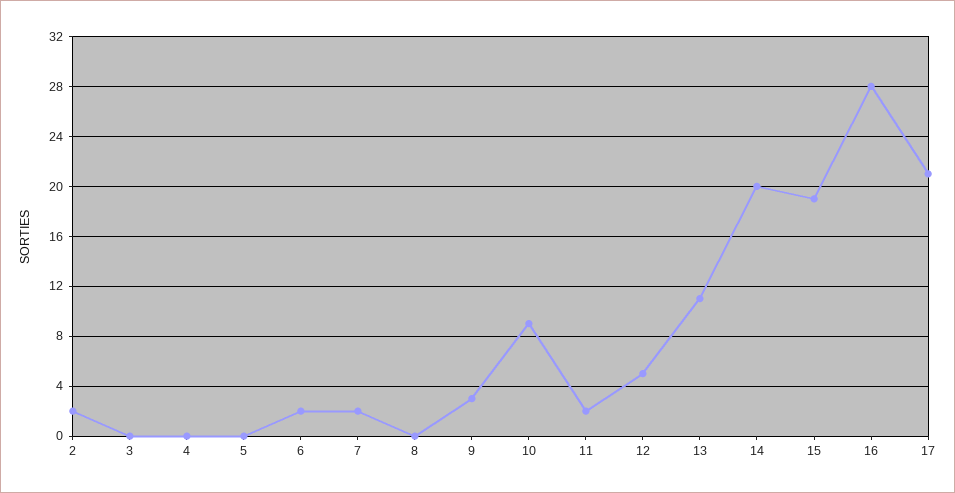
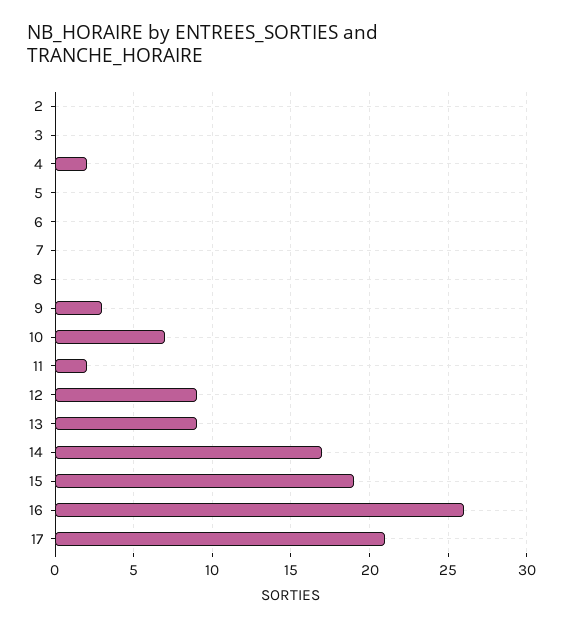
2: 2 -> 0
4: 0 -> 2
6: 2 -> 0
7: 2 -> 0
10: 9 -> 7
12: 5 -> 9
13: 11 -> 9
14: 20 -> 17
16: 28 -> 26

